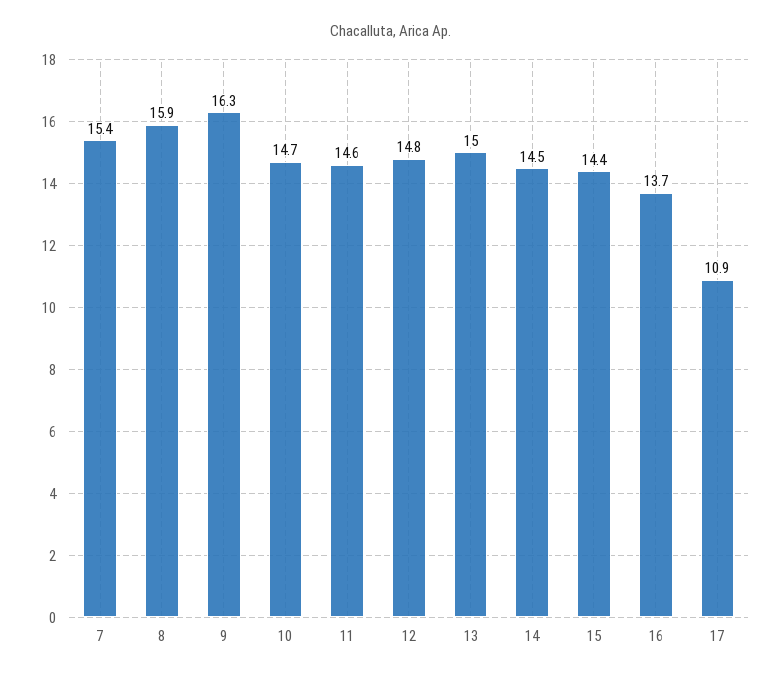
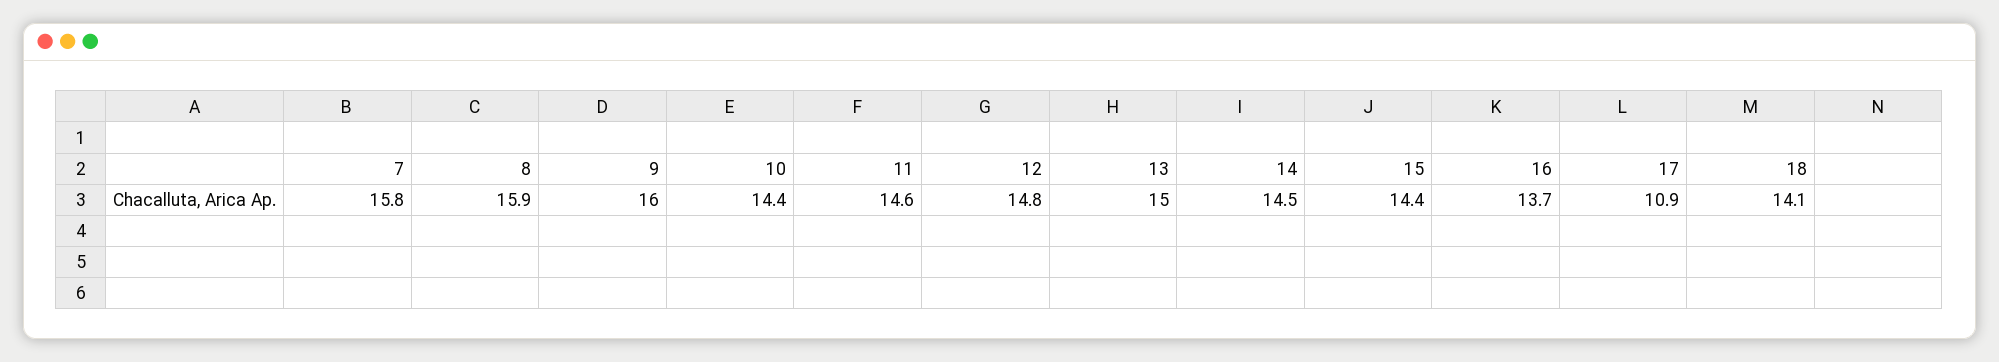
7: 15.4 -> 15.8
9: 16.3 -> 16
10: 14.7 -> 14.4
18: none -> 14.1

